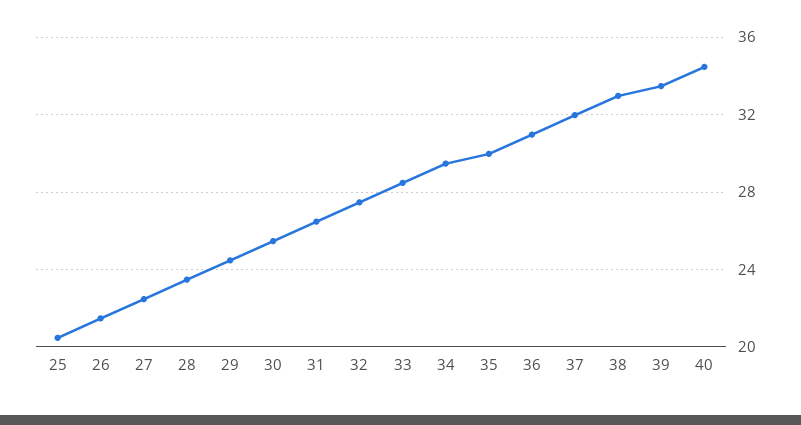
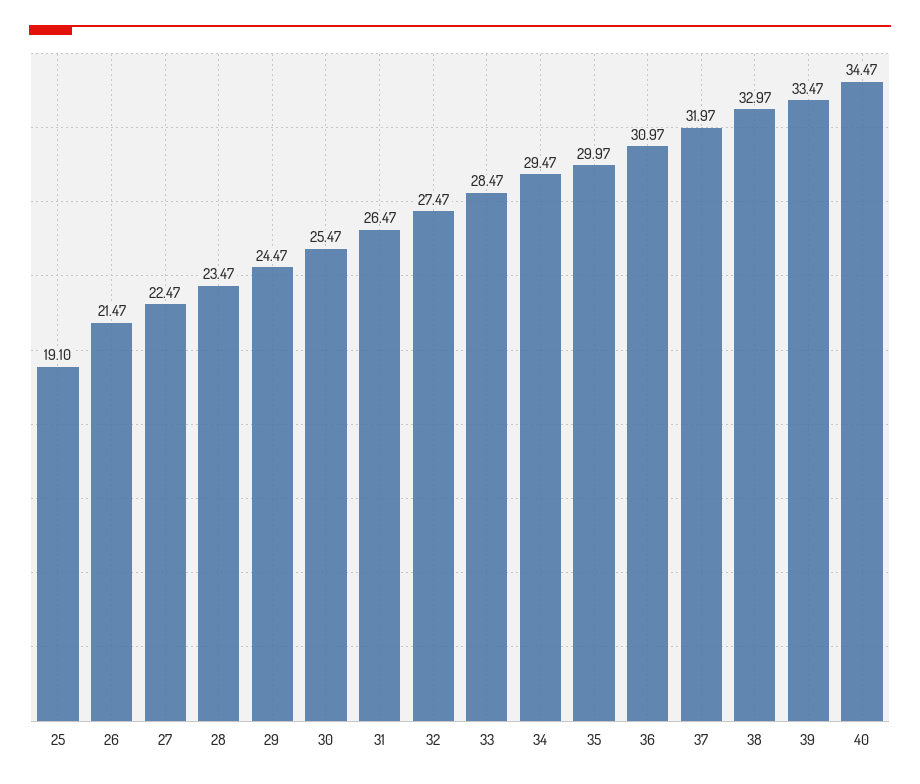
25: 20.5 -> 19.1

